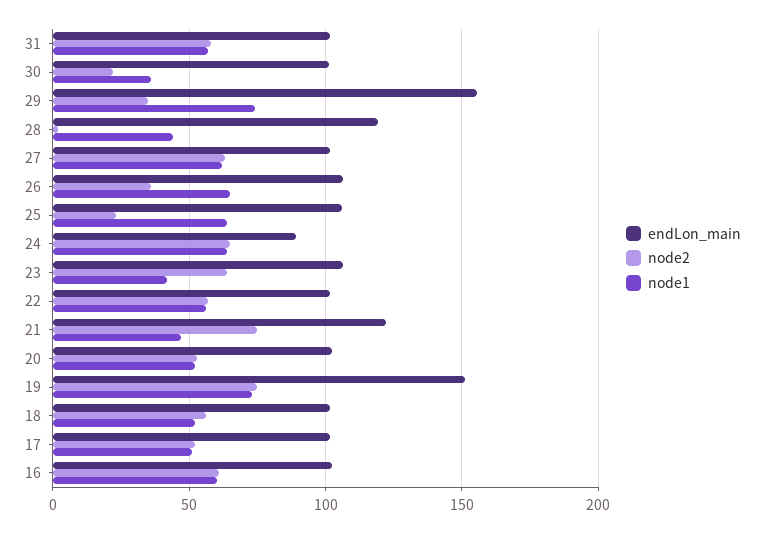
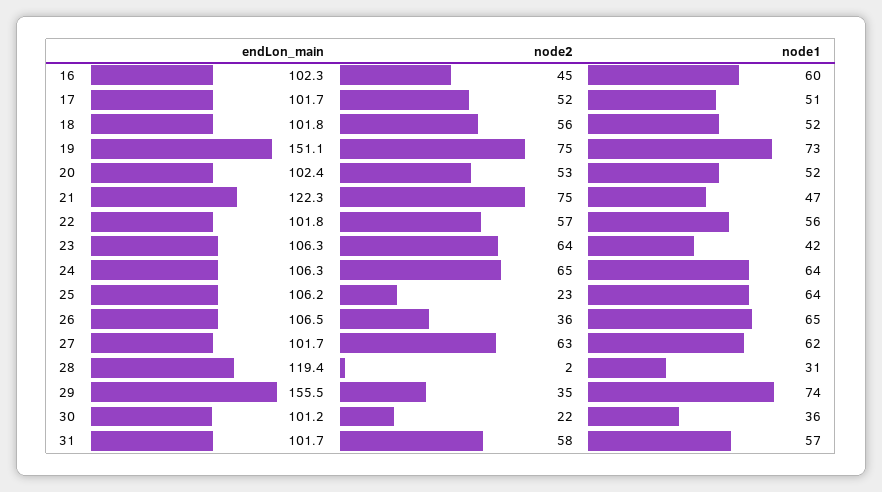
node1, 28: 45 -> 31
endLon_main, 24: 90 -> 106.3
node2, 16: 60 -> 45

